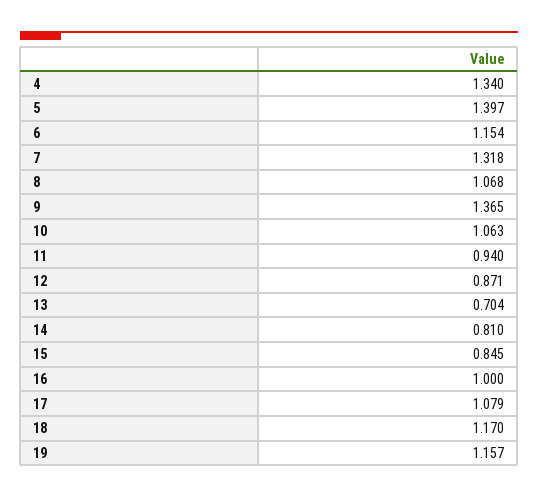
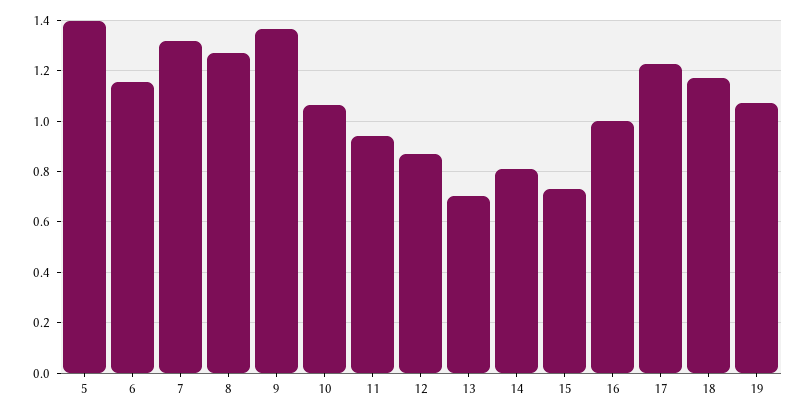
4: 1.34 -> none
8: 1.068 -> 1.275
15: 0.845 -> 0.725
17: 1.079 -> 1.225
19: 1.157 -> 1.075

